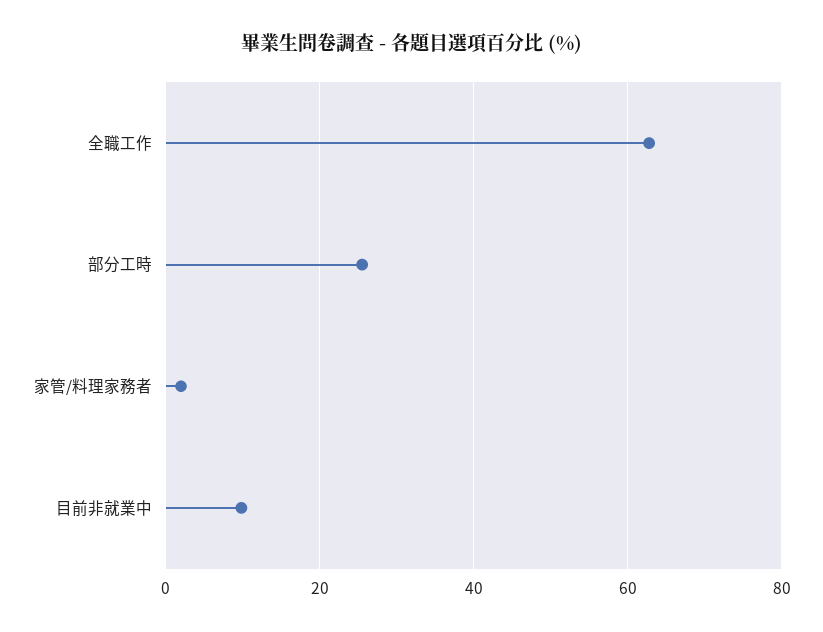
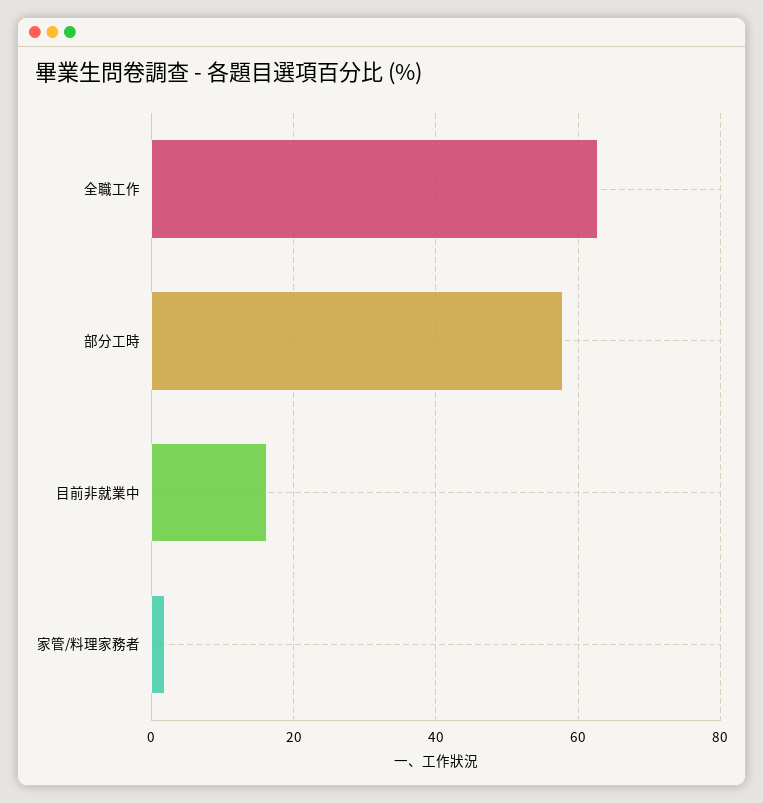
部分工時: 26 -> 58
目前非就業中: 10 -> 16

